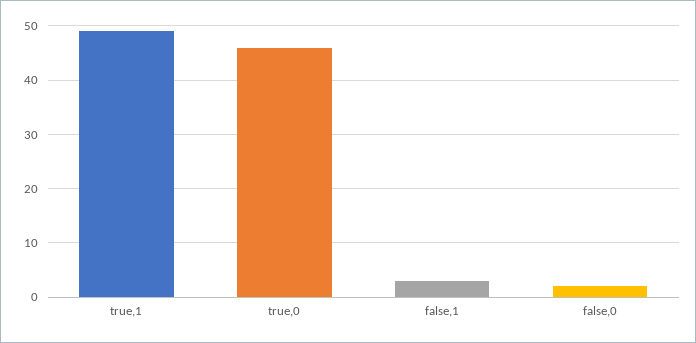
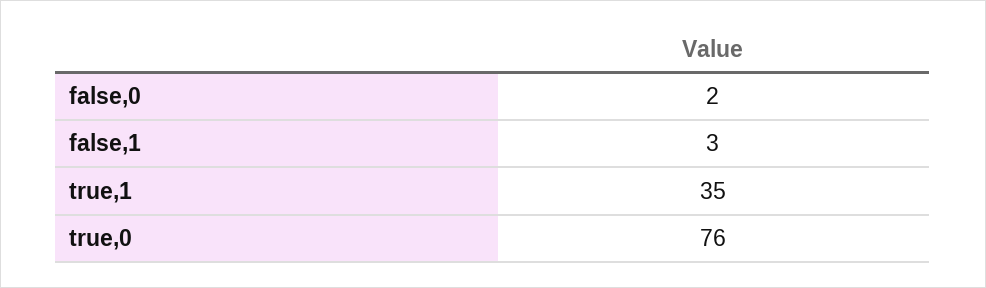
true,1: 50 -> 35
true,0: 45 -> 76

